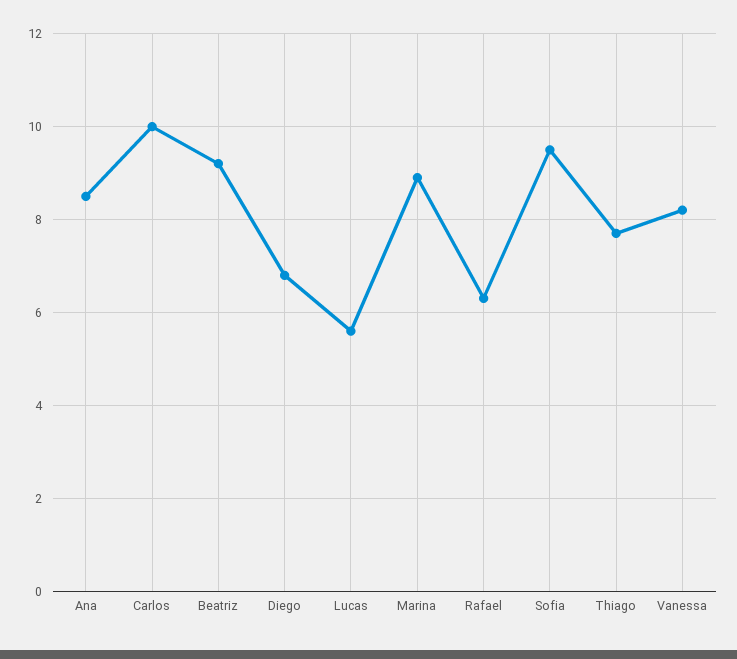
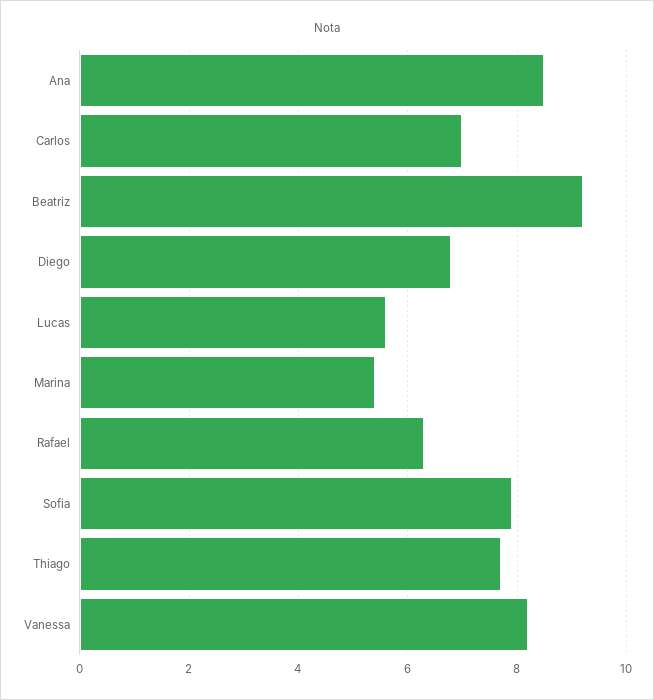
Carlos: 10 -> 7
Marina: 9 -> 5.5
Sofia: 9.5 -> 8

